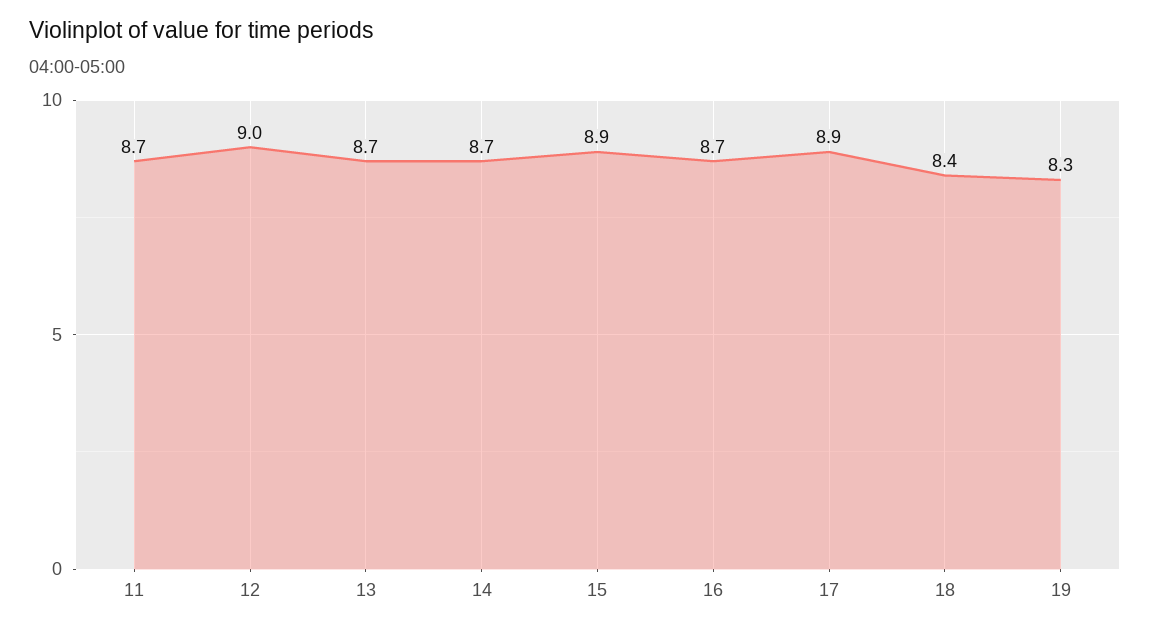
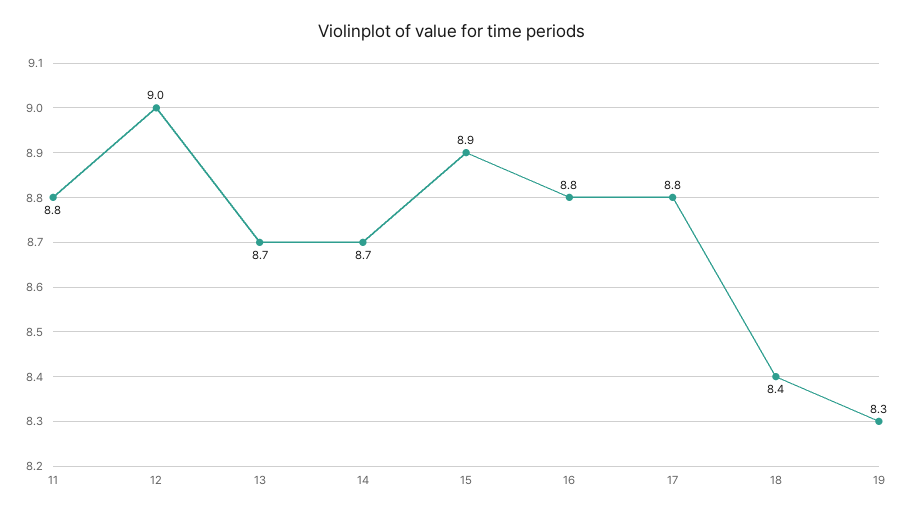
11: 8.7 -> 8.8
16: 8.7 -> 8.8
17: 8.9 -> 8.8

